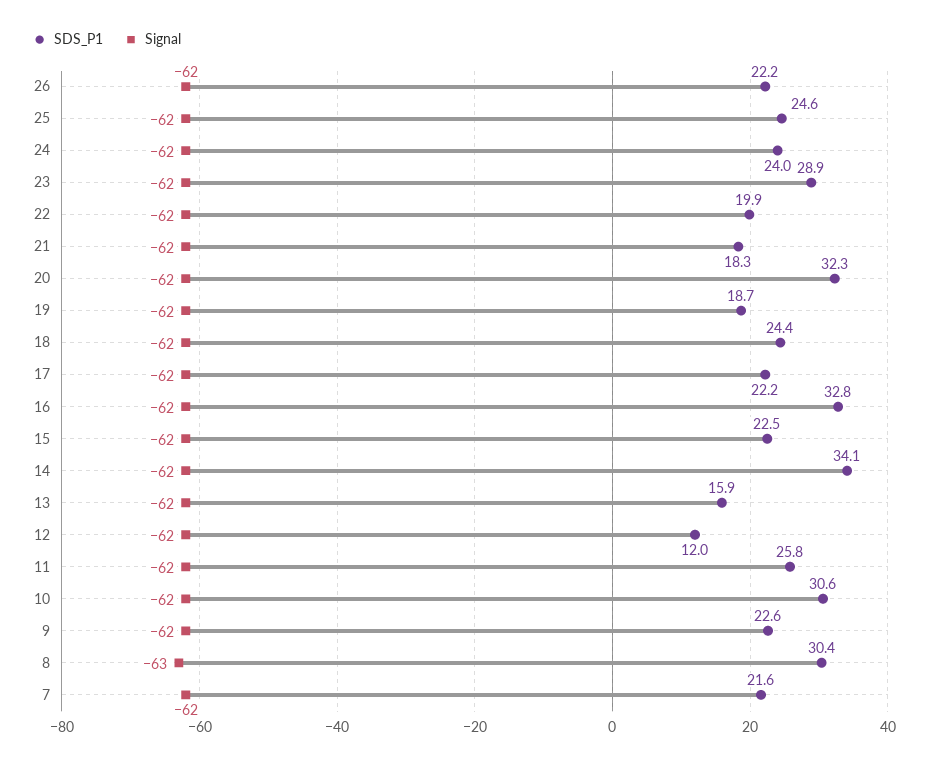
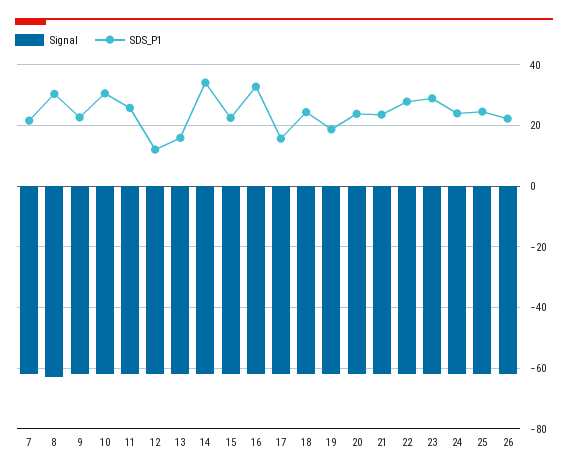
SDS_P1, 22: 19.9 -> 28
SDS_P1, 21: 18.3 -> 24
SDS_P1, 20: 32.3 -> 24
SDS_P1, 17: 22.2 -> 16

